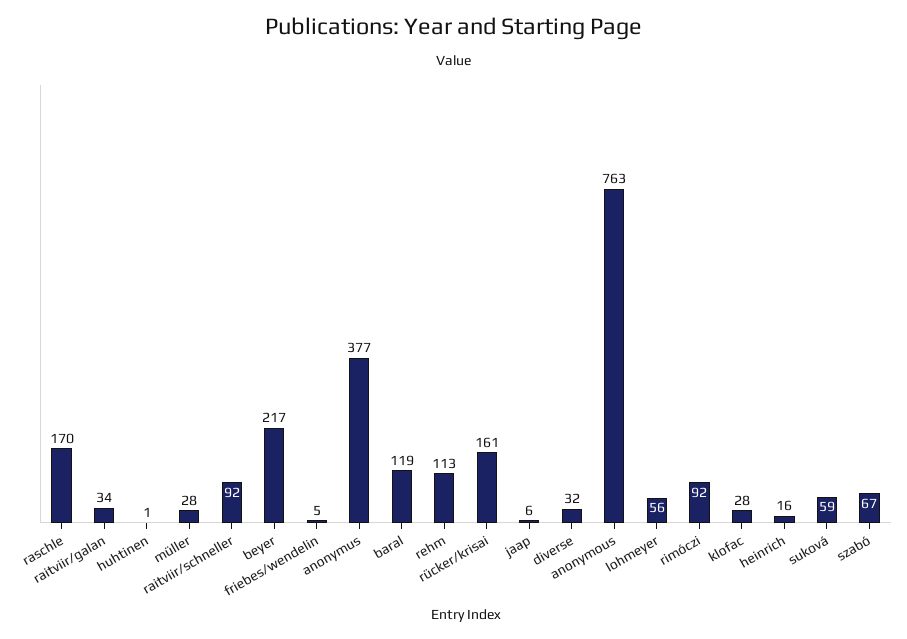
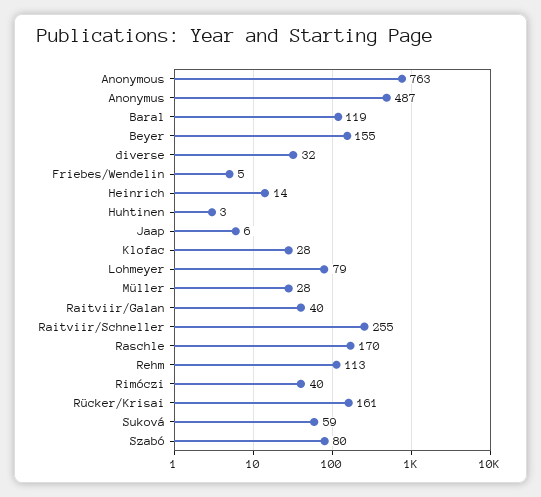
raitviir/galan: 34 -> 40
huhtinen: 1 -> 3
raitviir/schneller: 92 -> 255
beyer: 217 -> 155
anonymus: 377 -> 487
lohmeyer: 56 -> 79
rimóczi: 92 -> 40
heinrich: 16 -> 14
szabó: 67 -> 80

